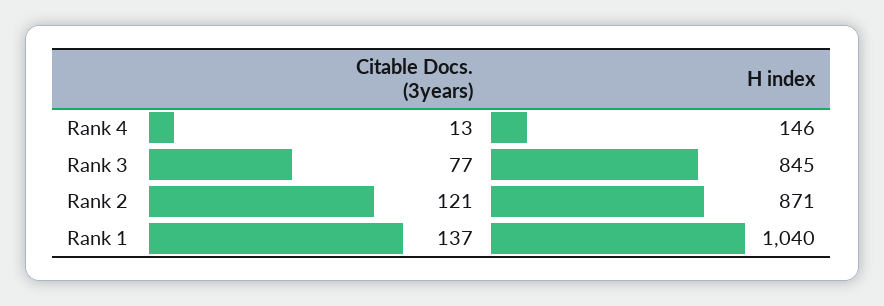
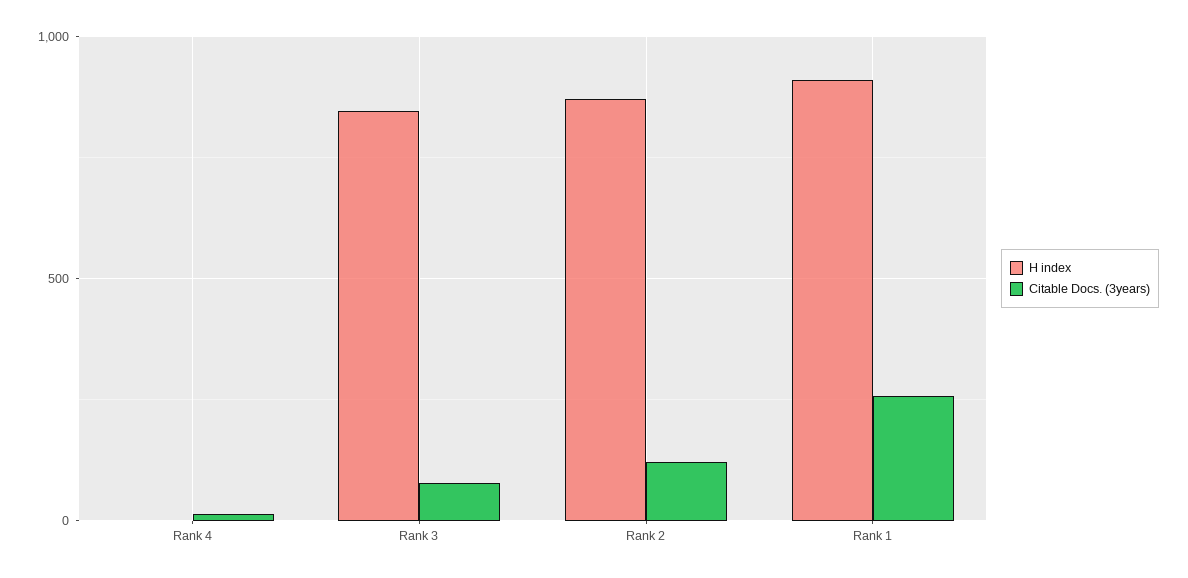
H index, Rank 4: 146 -> 0
Citable Docs. (3years), Rank 1: 137 -> 250
H index, Rank 1: 1040 -> 900

